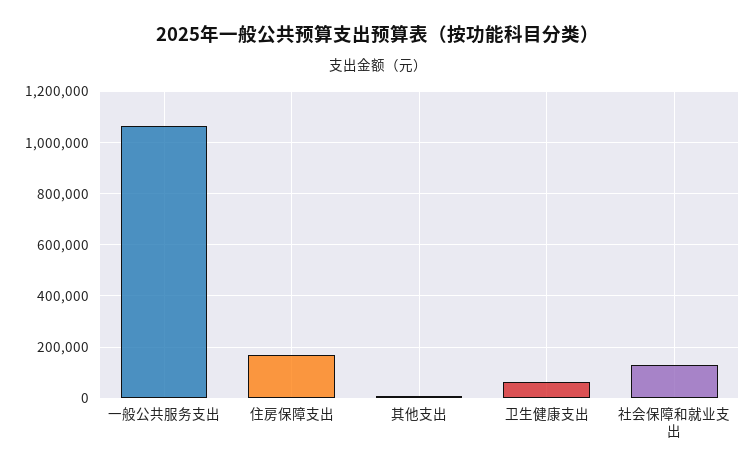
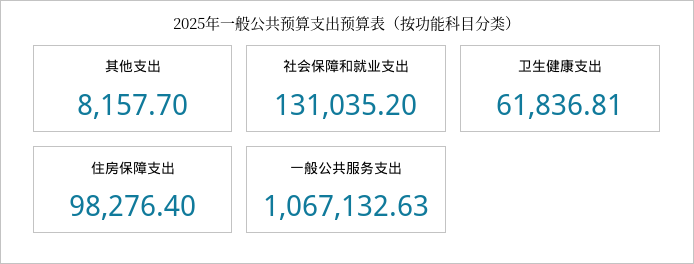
住房保障支出: 175000 -> 98276.4

